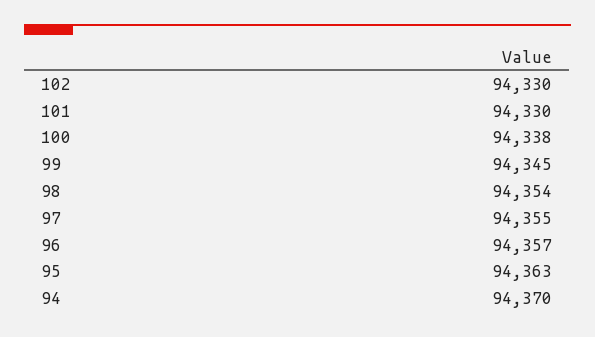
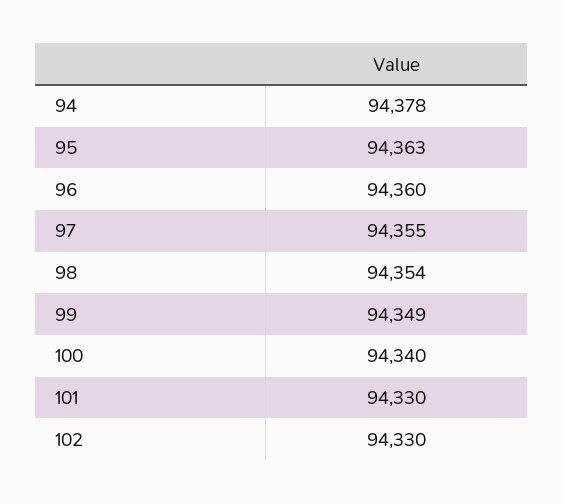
100: 94338 -> 94340
99: 94345 -> 94349
96: 94357 -> 94360
94: 94370 -> 94378

